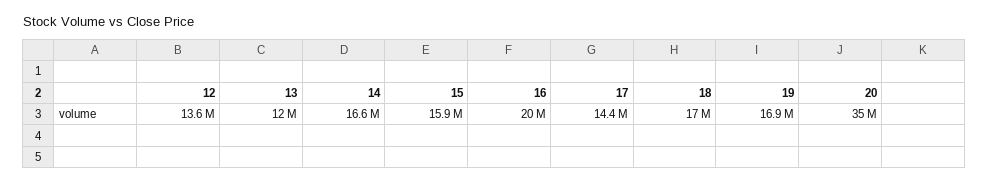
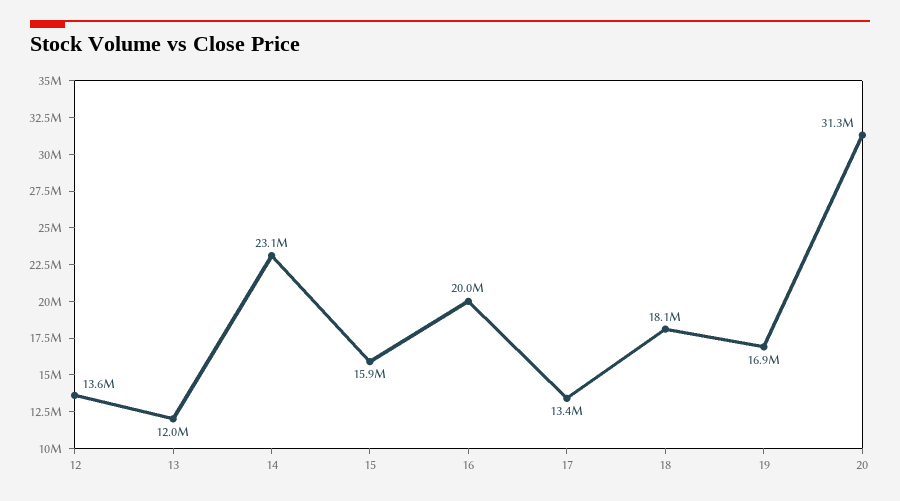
14: 16600000 -> 23100000
17: 14400000 -> 13400000
18: 17000000 -> 18100000
20: 35000000 -> 31300000

